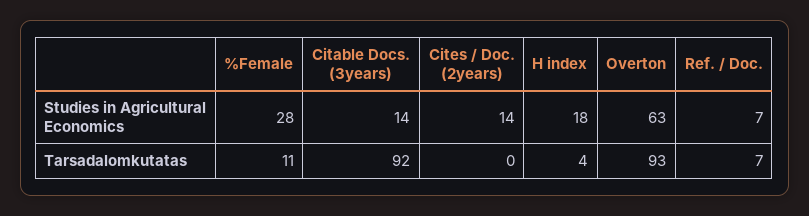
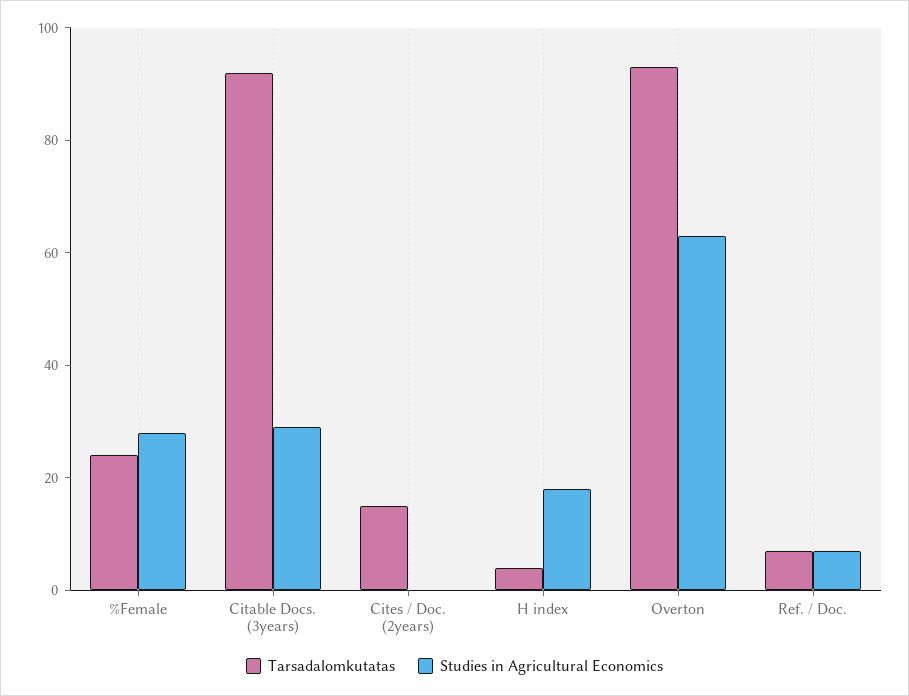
Studies in Agricultural Economics, Citable Docs. (3years): 14 -> 30
Studies in Agricultural Economics, Cites / Doc. (2years): 14 -> 0
Tarsadalomkutatas, %Female: 11 -> 25
Tarsadalomkutatas, Cites / Doc. (2years): 0 -> 15

